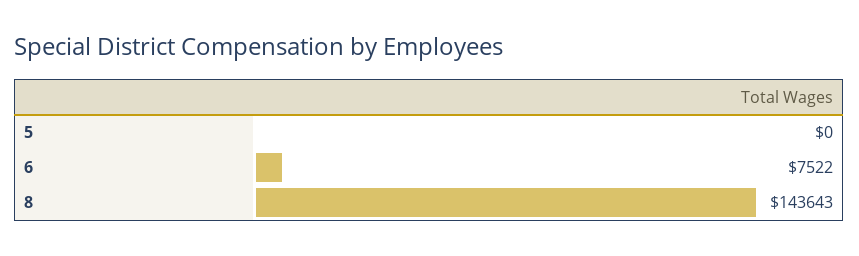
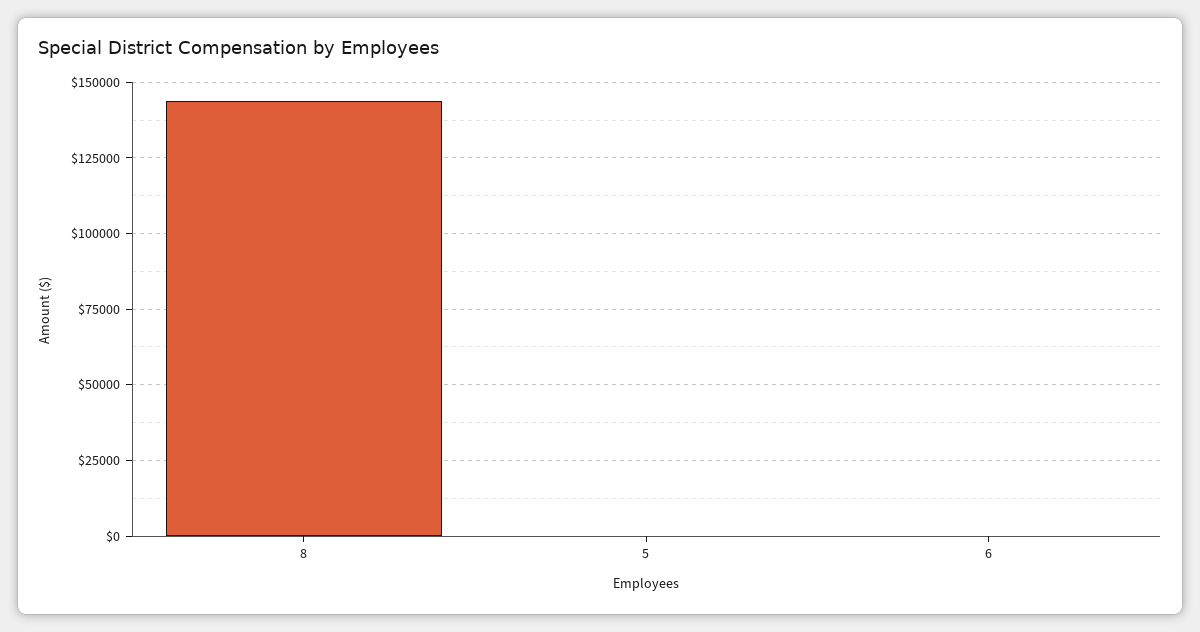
6: 7522 -> 0

